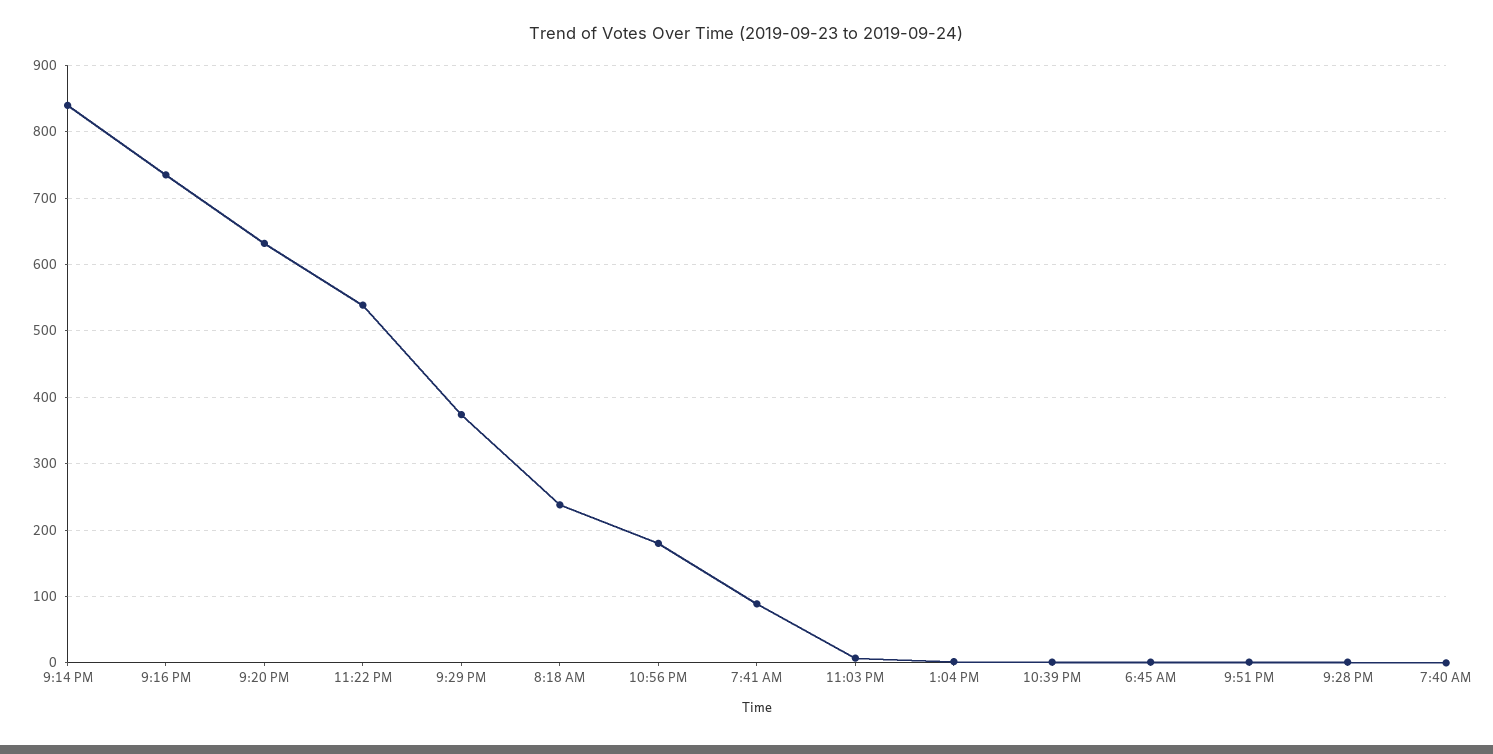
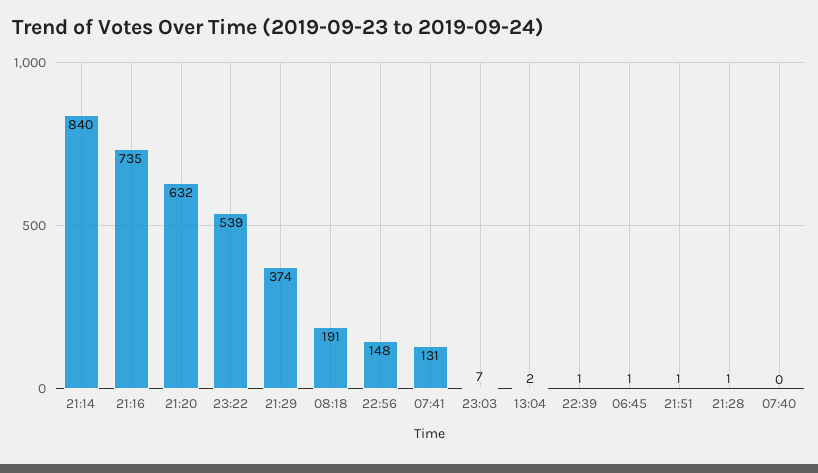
8:18 AM: 240 -> 191
10:56 PM: 180 -> 148
7:41 AM: 90 -> 131

